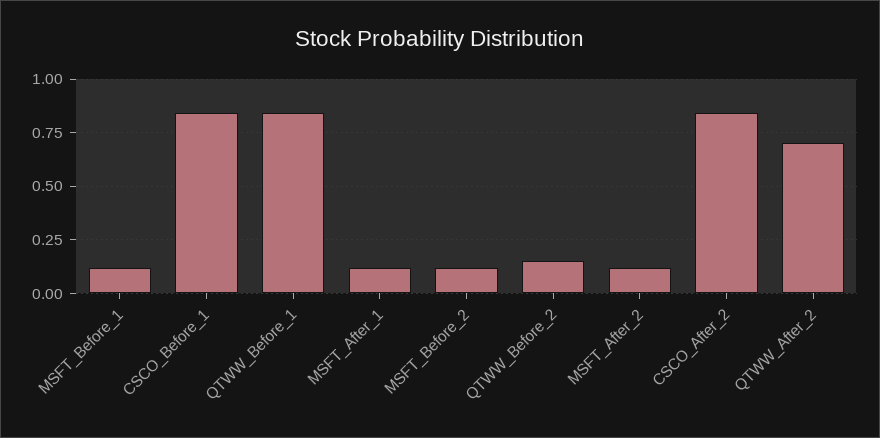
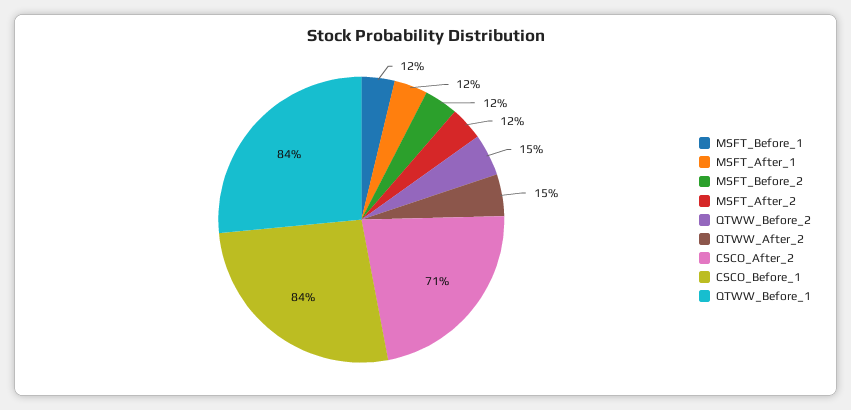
CSCO_After_2: 0.85 -> 0.71
QTWW_After_2: 0.7 -> 0.15

